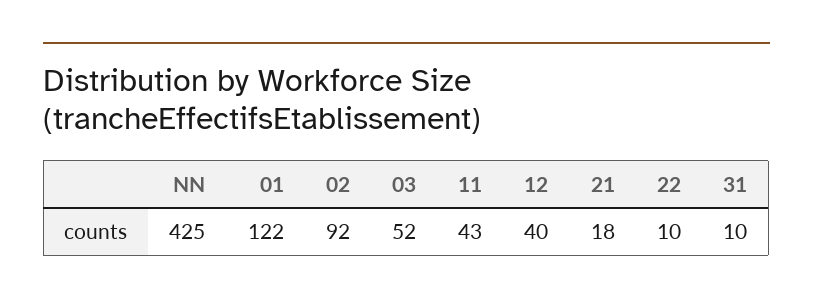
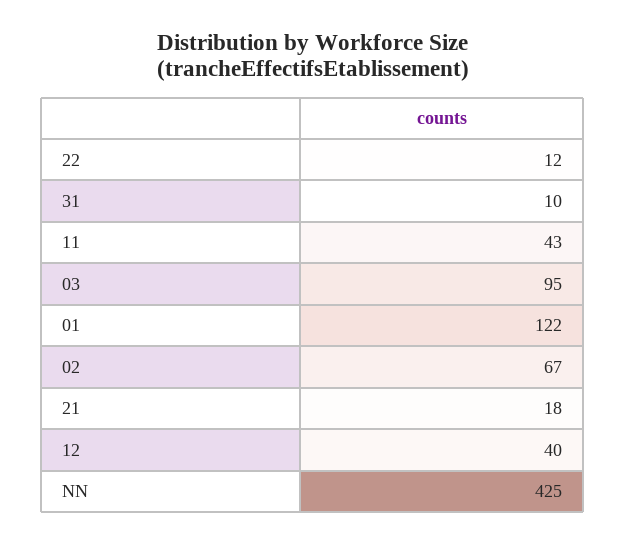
02: 92 -> 67
03: 52 -> 95
22: 10 -> 12

